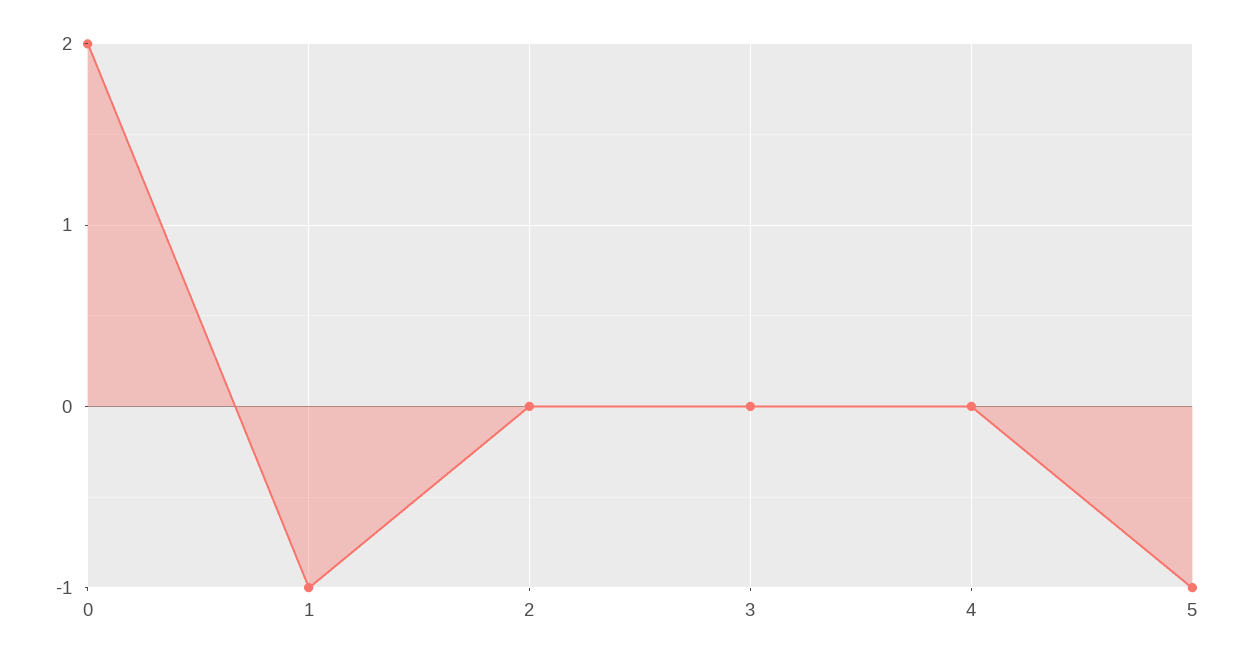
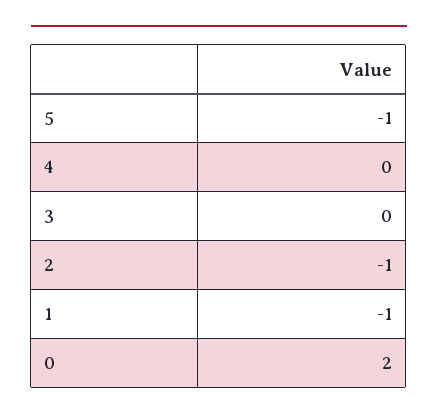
2: 0 -> -1

